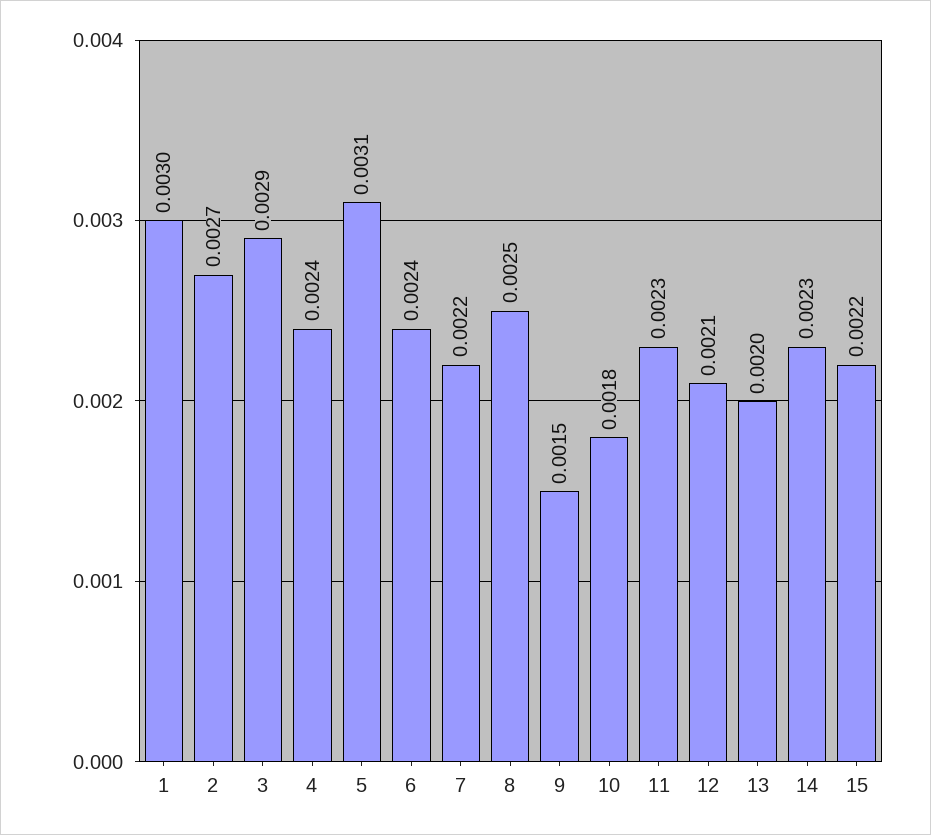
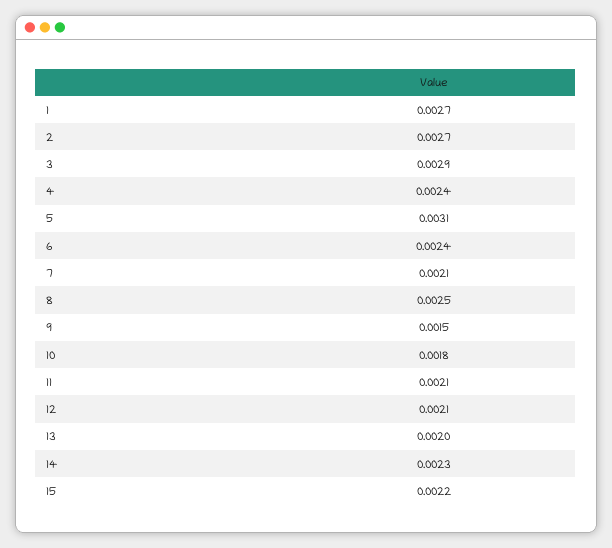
1: 0.003 -> 0.0027
7: 0.0022 -> 0.0021
11: 0.0023 -> 0.0021

